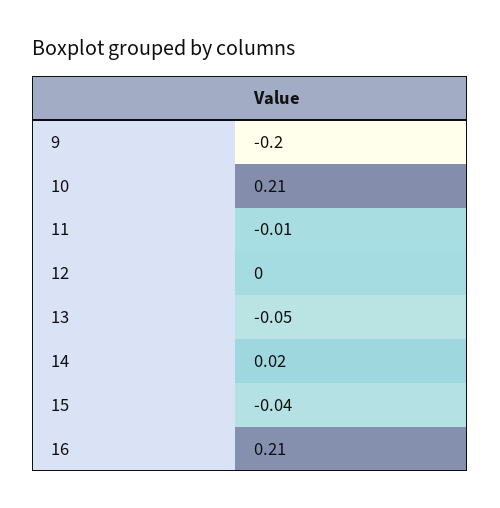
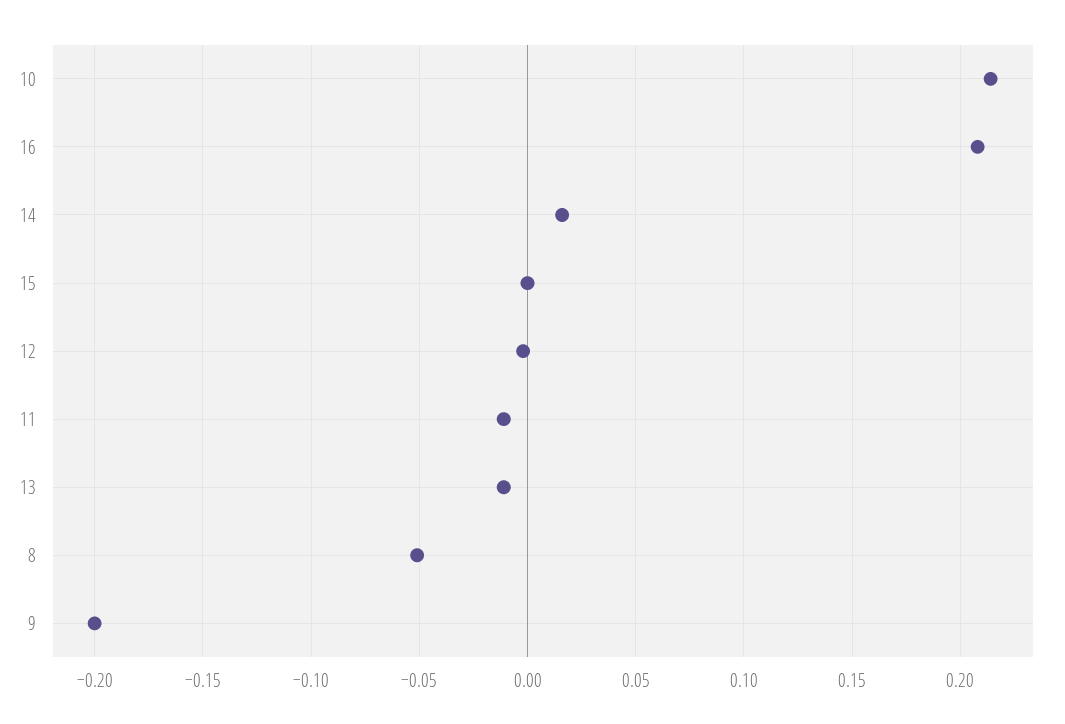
13: -0.05 -> -0.01
15: -0.04 -> 0
8: none -> -0.05

